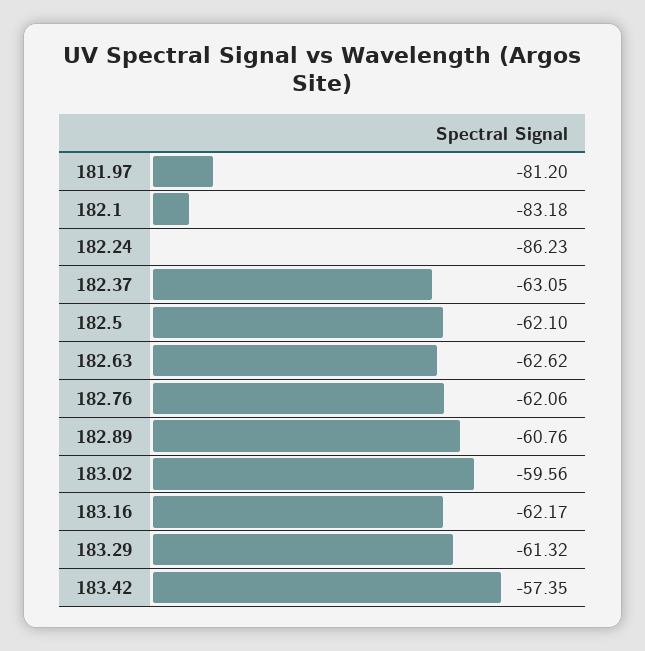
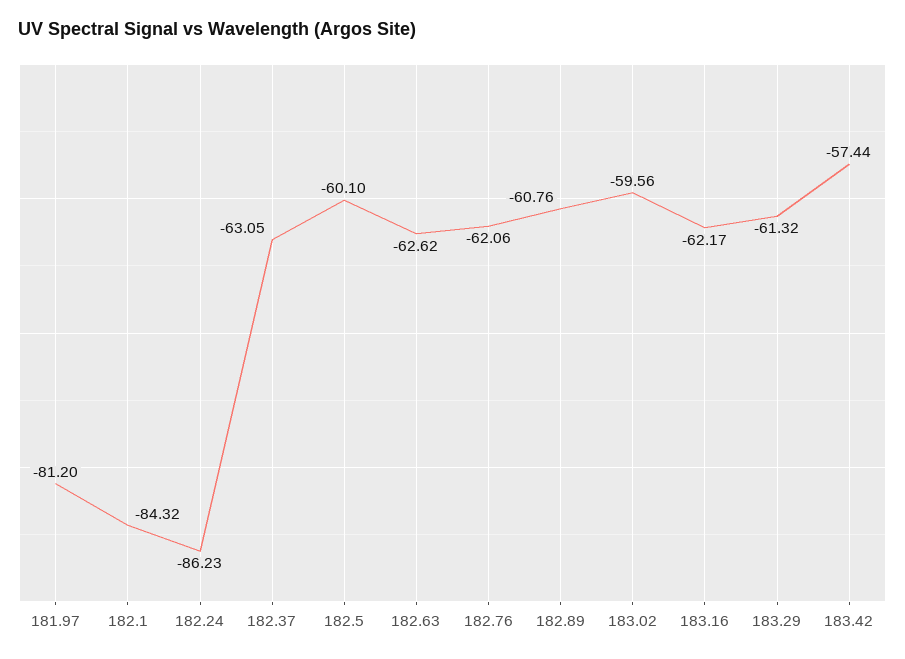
182.1: -83.18 -> -84.32
182.5: -62.1 -> -60.1
183.42: -57.35 -> -57.44

